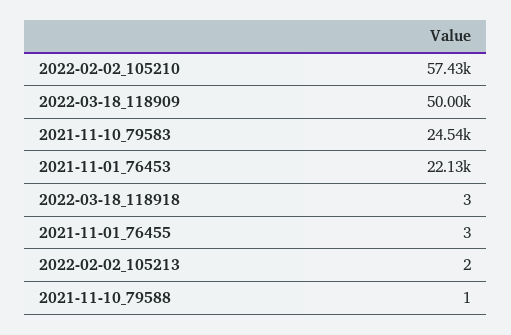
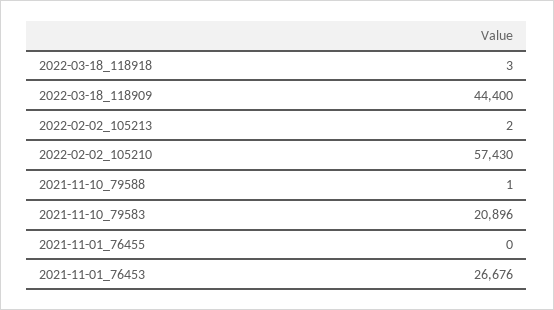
2022-03-18_118909: 50000 -> 44400
2021-11-10_79583: 24540 -> 20896
2021-11-01_76453: 22130 -> 26676
2021-11-01_76455: 3 -> 0

